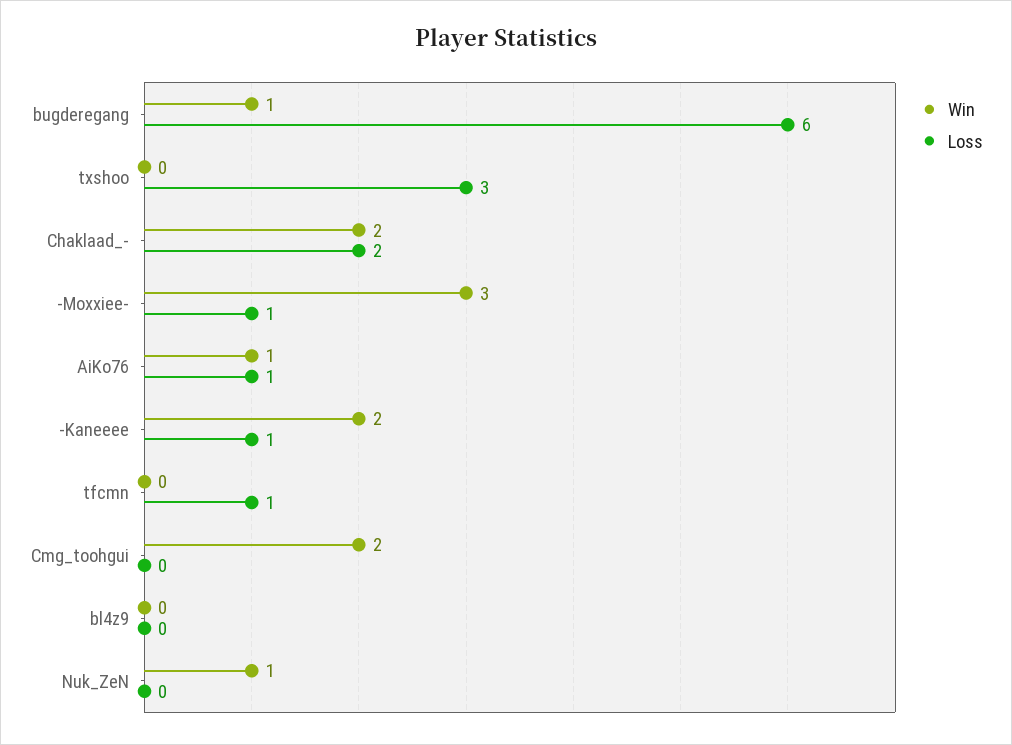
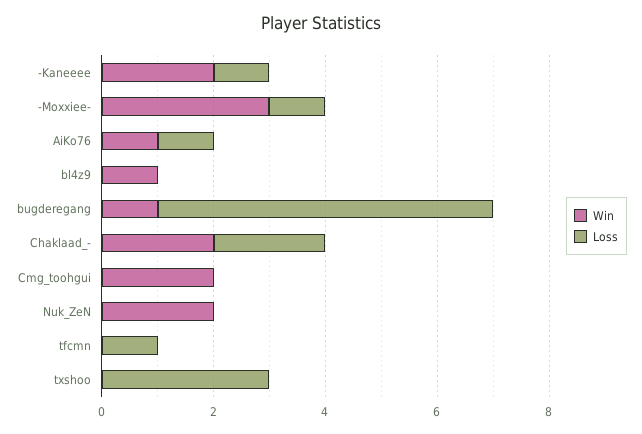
Win, bl4z9: 0 -> 1
Win, Nuk_ZeN: 1 -> 2

